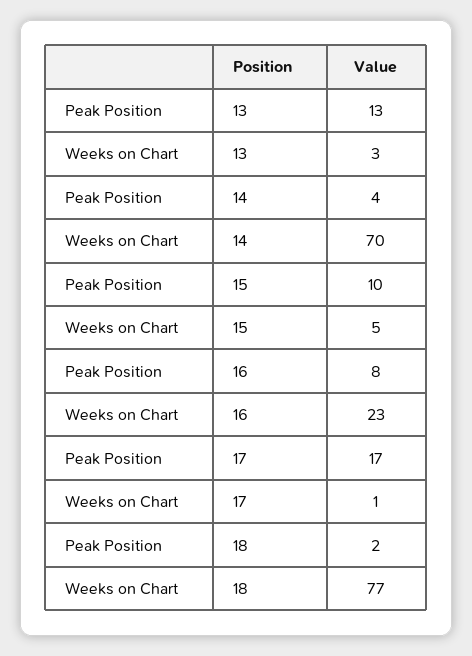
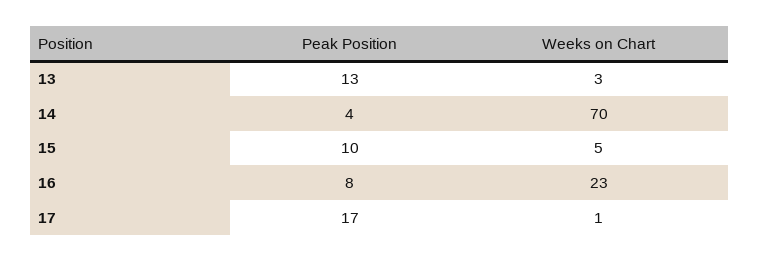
Peak Position, 18: 2 -> none
Weeks on Chart, 18: 77 -> none

